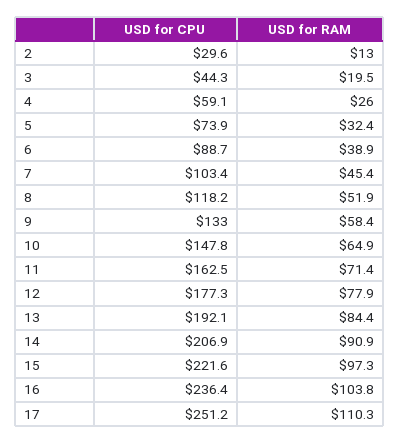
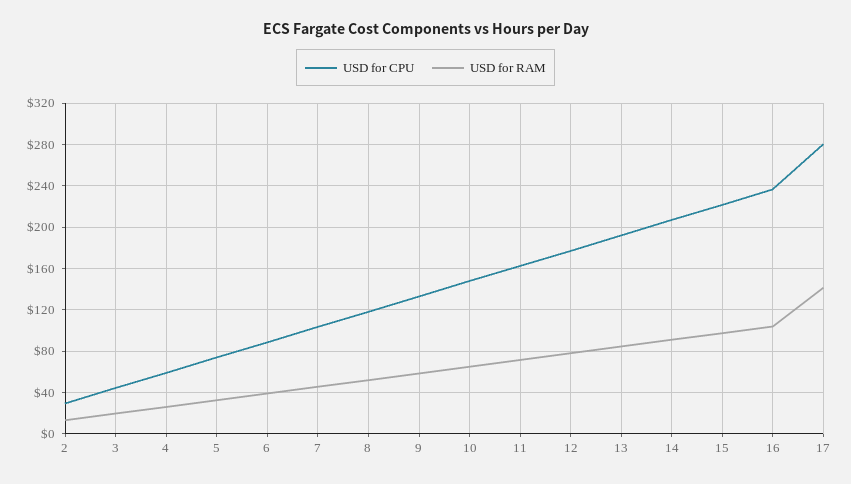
USD for CPU, 17: 251.2 -> 280
USD for RAM, 17: 110.3 -> 140

